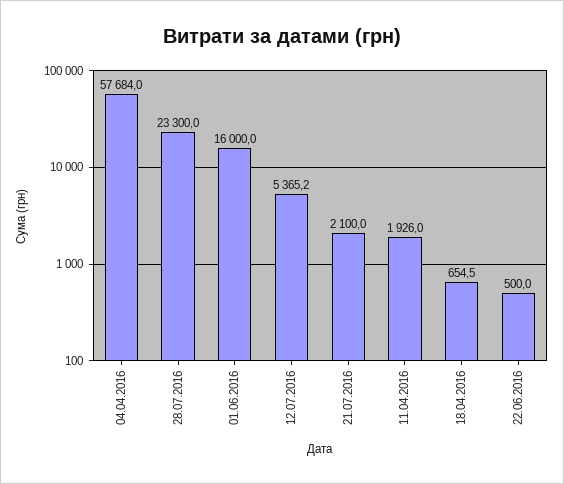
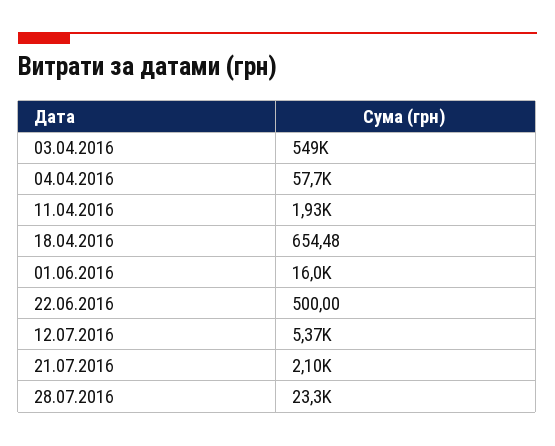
03.04.2016: none -> 549000

